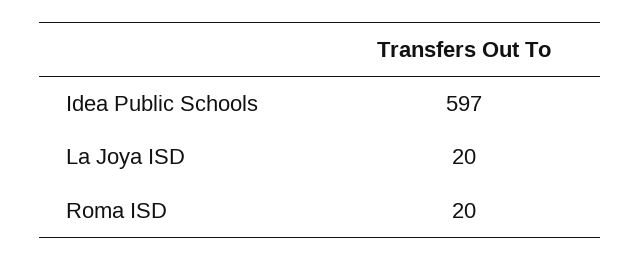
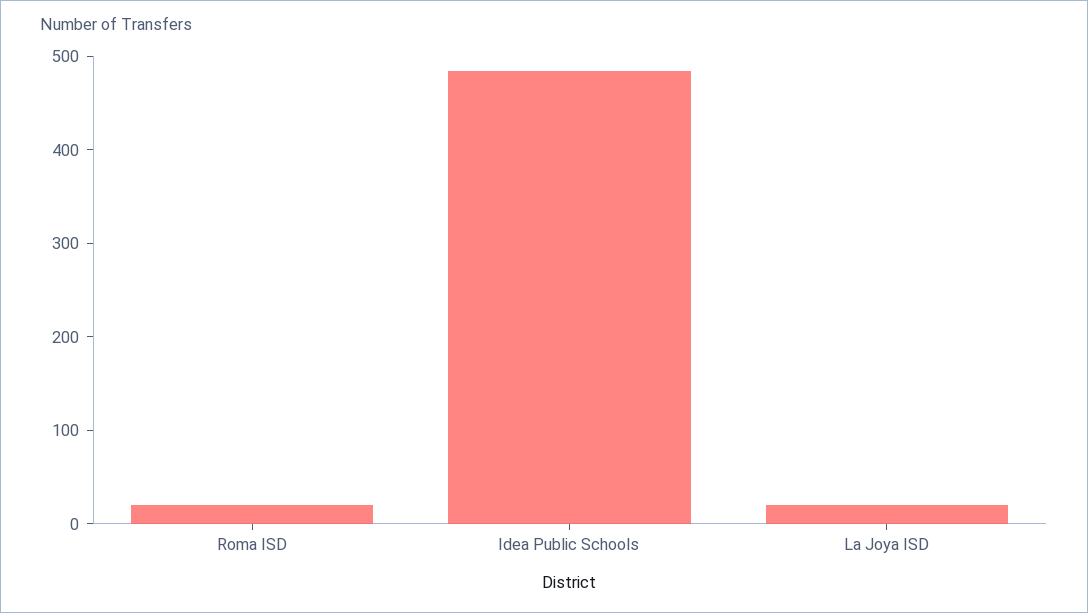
Idea Public Schools: 597 -> 480

